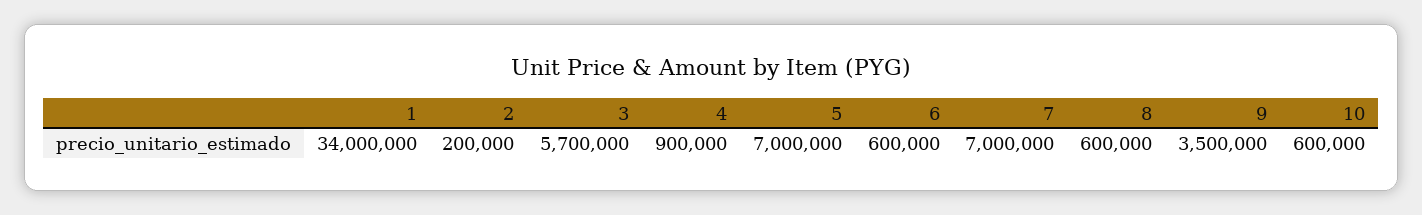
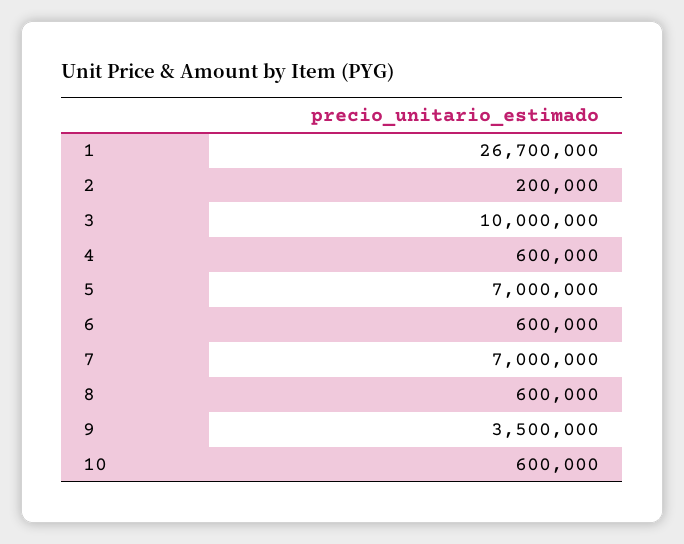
1: 34000000 -> 26700000
3: 5700000 -> 10000000
4: 900000 -> 600000

